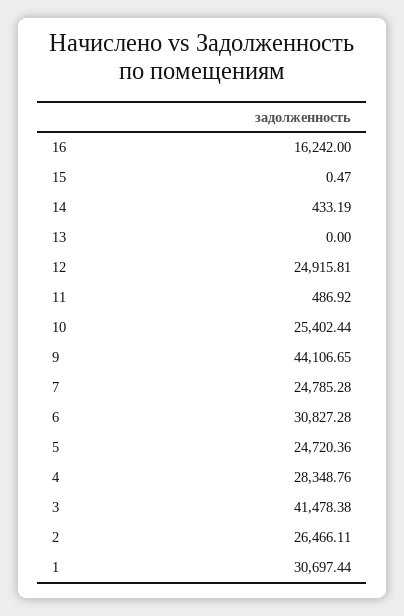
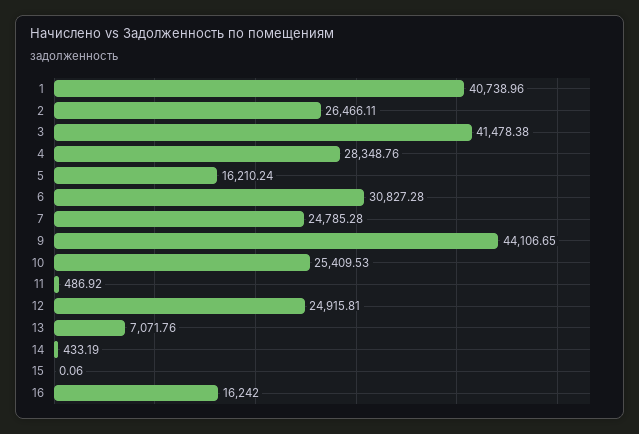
15: 0.47 -> 0.06
13: 0 -> 7071.76
10: 25402.44 -> 25409.53
5: 24720.36 -> 16210.24
1: 30697.44 -> 40738.96

